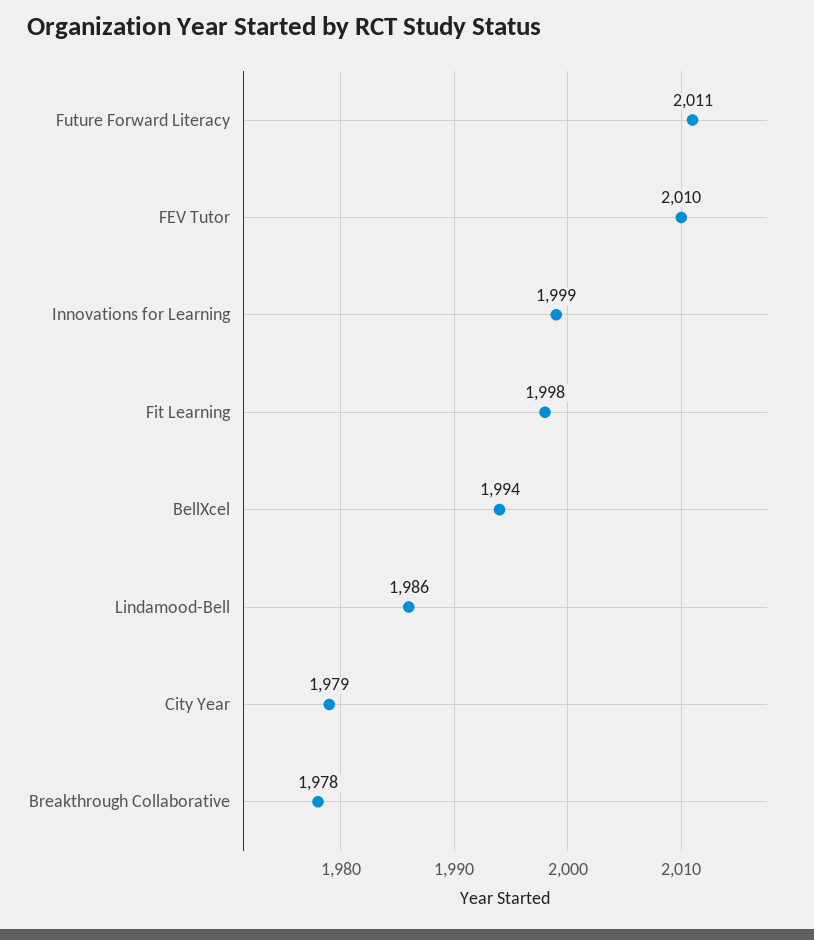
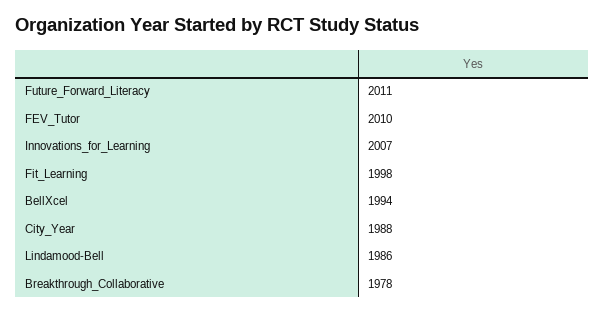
Innovations for Learning: 1999 -> 2007
City Year: 1979 -> 1988

